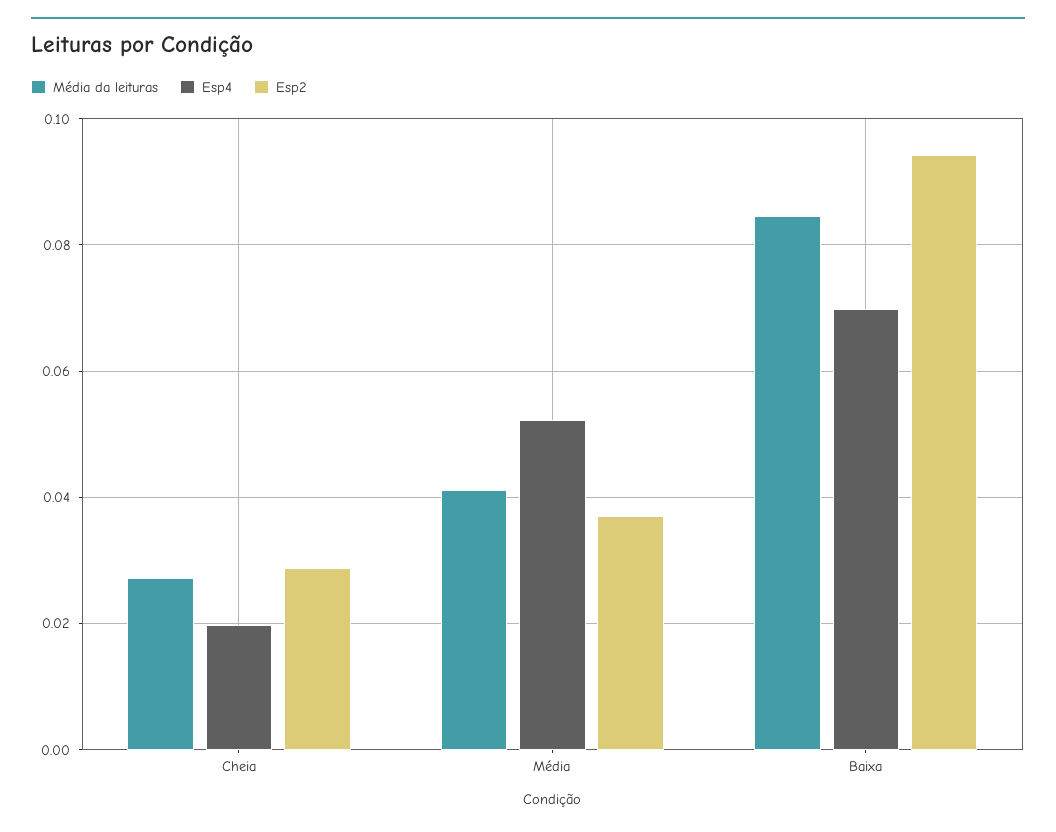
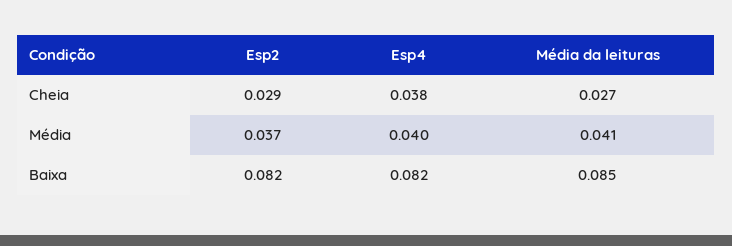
Esp4, Cheia: 0.02 -> 0.038
Esp4, Média: 0.052 -> 0.04
Esp4, Baixa: 0.07 -> 0.082
Esp2, Baixa: 0.094 -> 0.082

